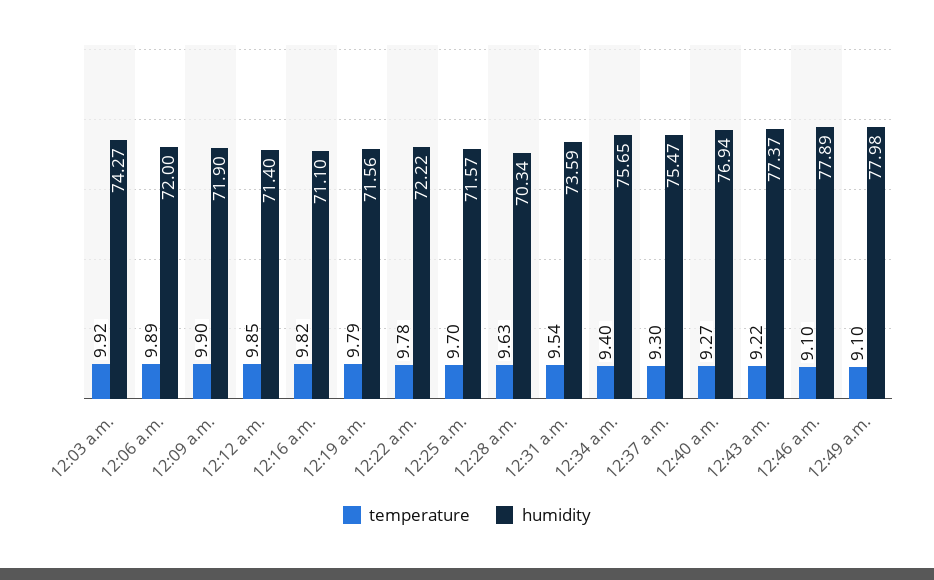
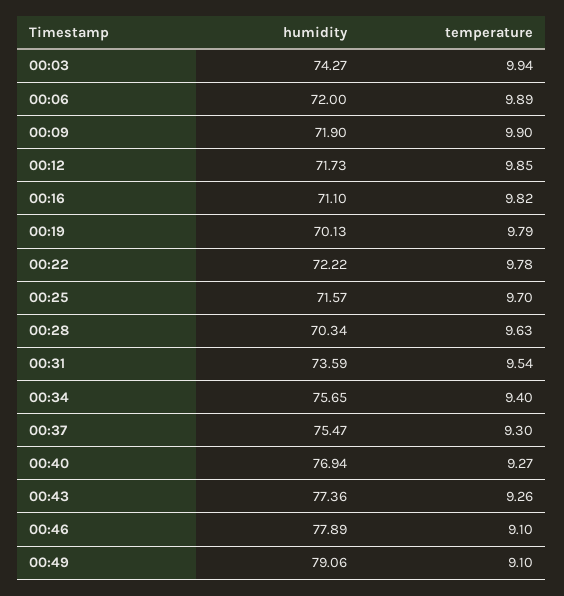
temperature, 12:03 a.m.: 9.92 -> 9.94
humidity, 12:12 a.m.: 71.4 -> 71.73
humidity, 12:19 a.m.: 71.56 -> 70.13
temperature, 12:43 a.m.: 9.22 -> 9.26
humidity, 12:43 a.m.: 77.37 -> 77.36
humidity, 12:49 a.m.: 77.98 -> 79.06

